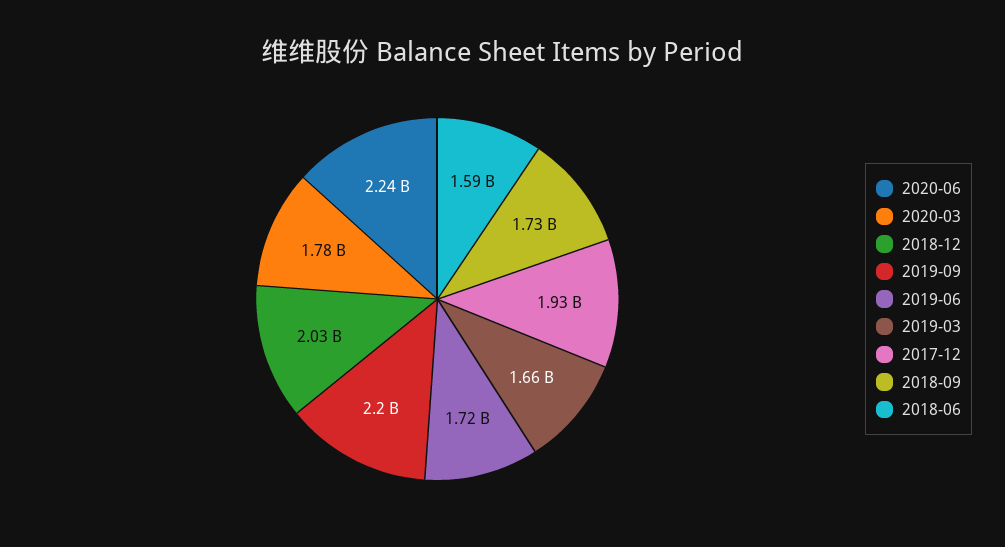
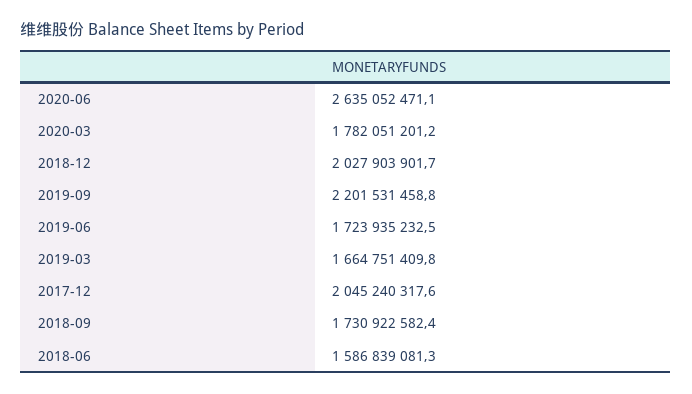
2020-06: 2240000000 -> 2635052471.1
2017-12: 1930000000 -> 2045240317.6

